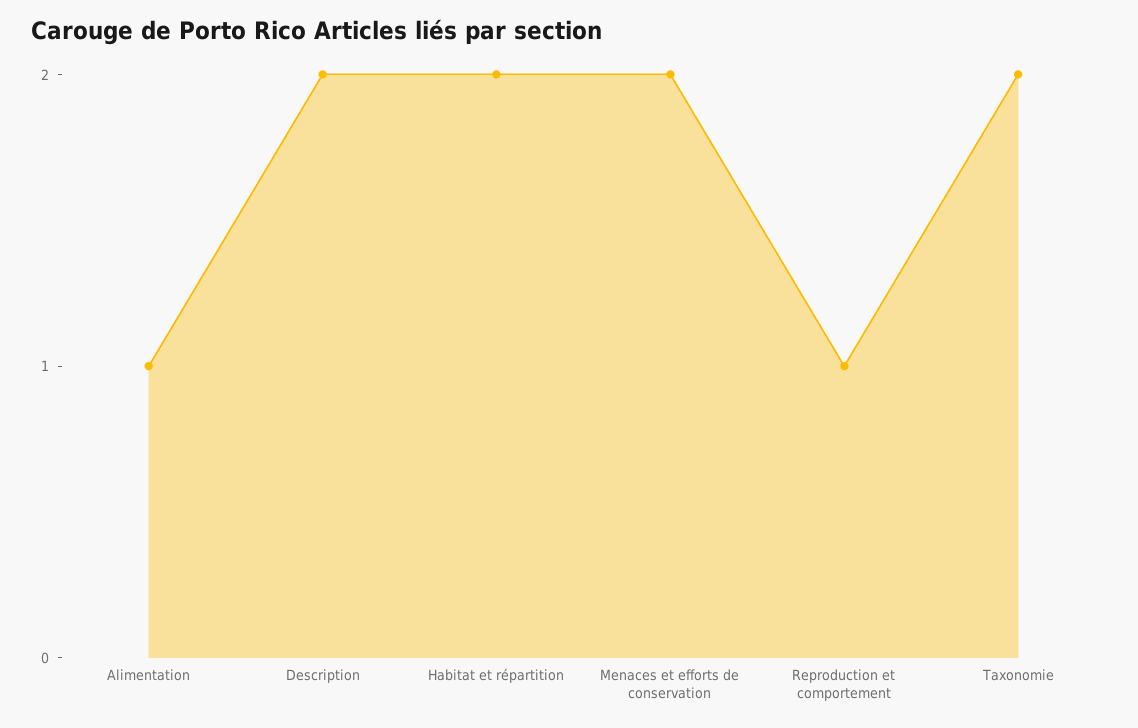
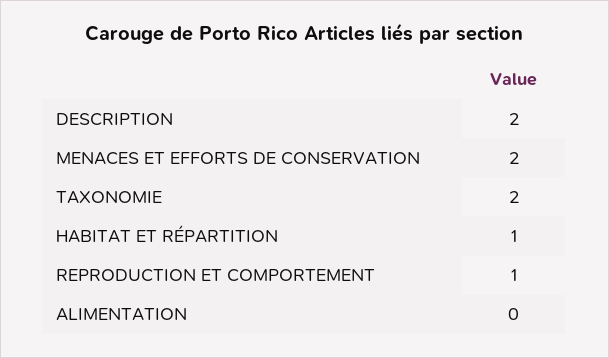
Alimentation: 1 -> 0
Habitat et répartition: 2 -> 1

